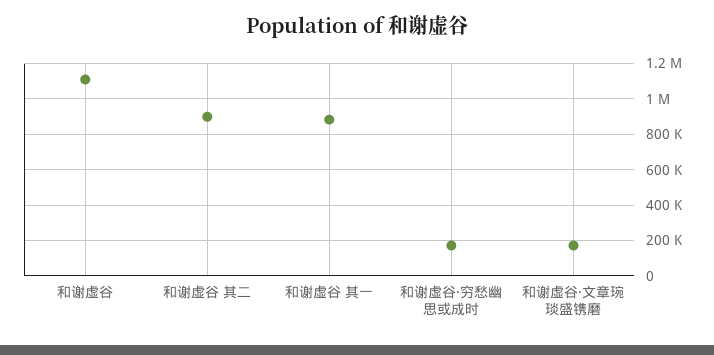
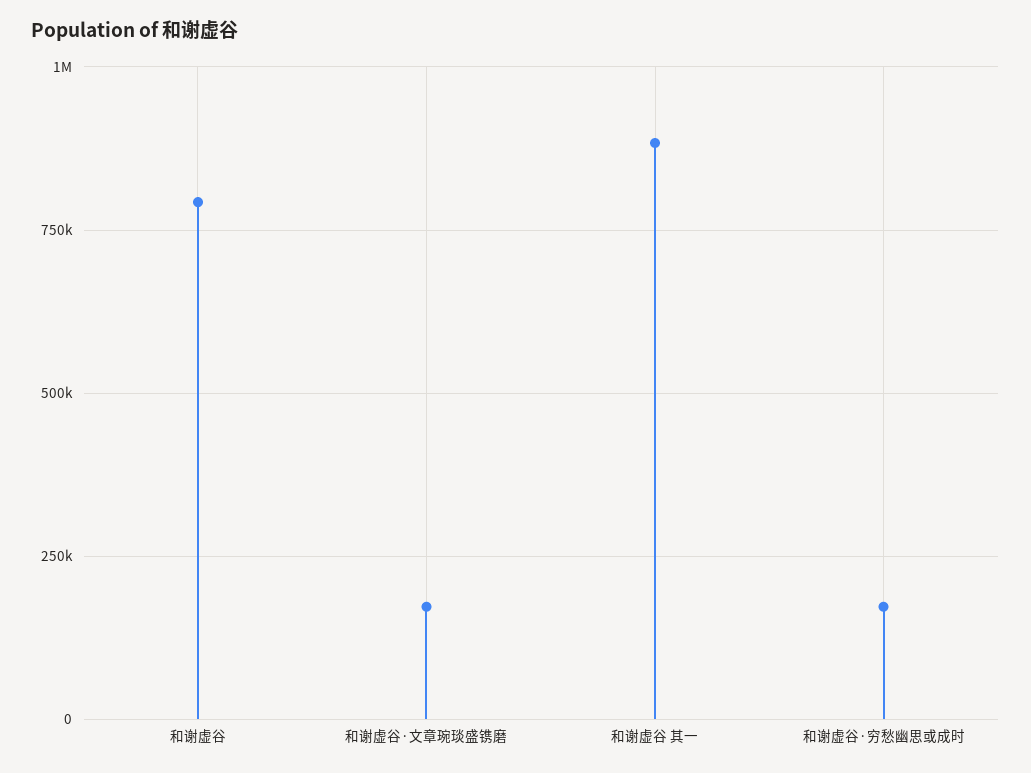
和谢虚谷: 1100000 -> 800000
和谢虚谷 其二: 900000 -> none

